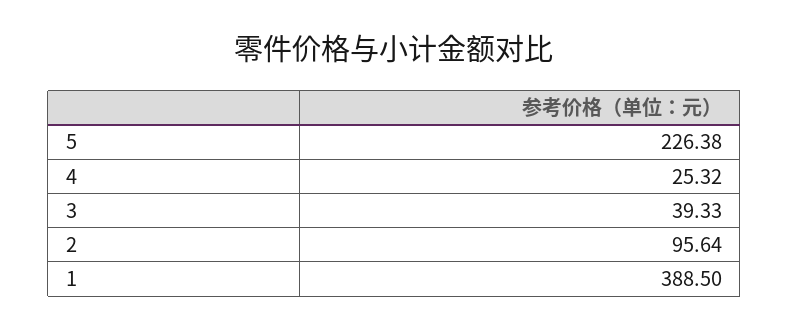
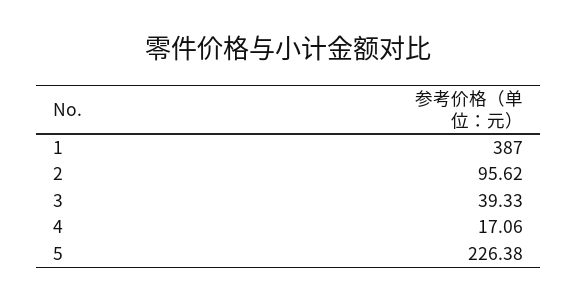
4: 25.32 -> 17.06
2: 95.64 -> 95.62
1: 388.5 -> 387

